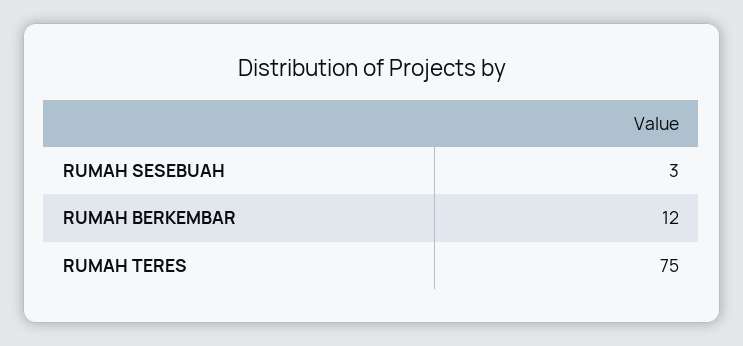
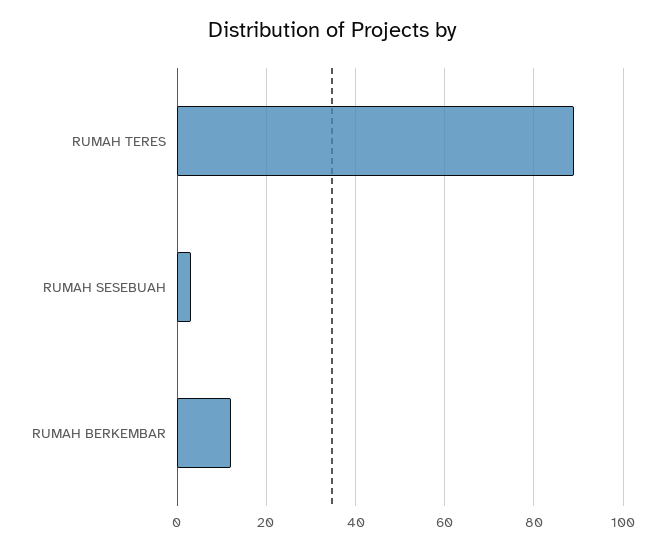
RUMAH TERES: 75 -> 90

